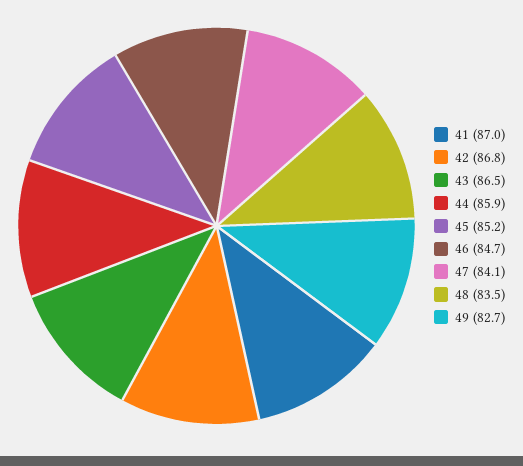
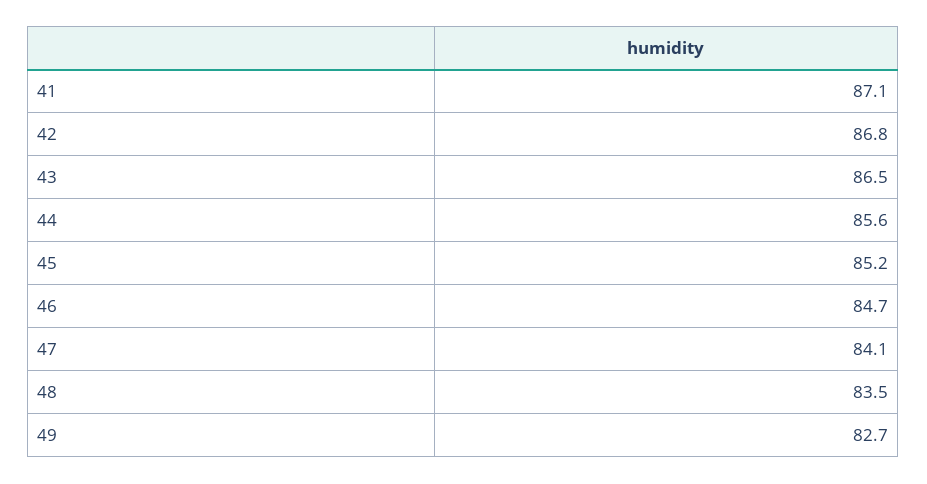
41: 87 -> 87.1
44: 85.9 -> 85.6

